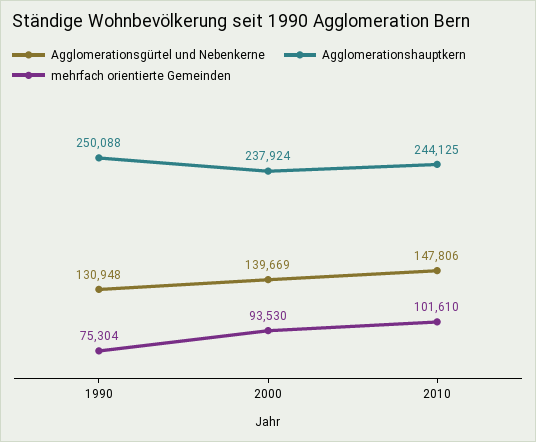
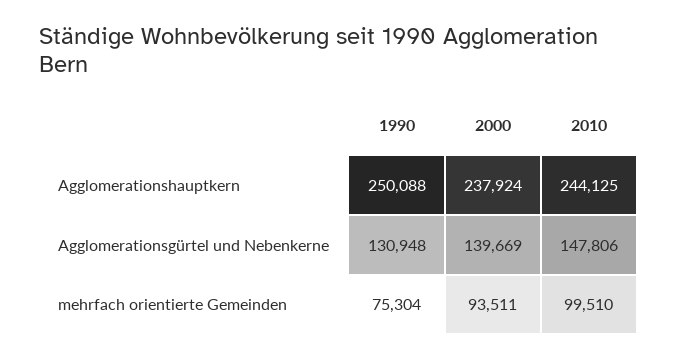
mehrfach orientierte Gemeinden, 2000: 93530 -> 93511
mehrfach orientierte Gemeinden, 2010: 101610 -> 99510

